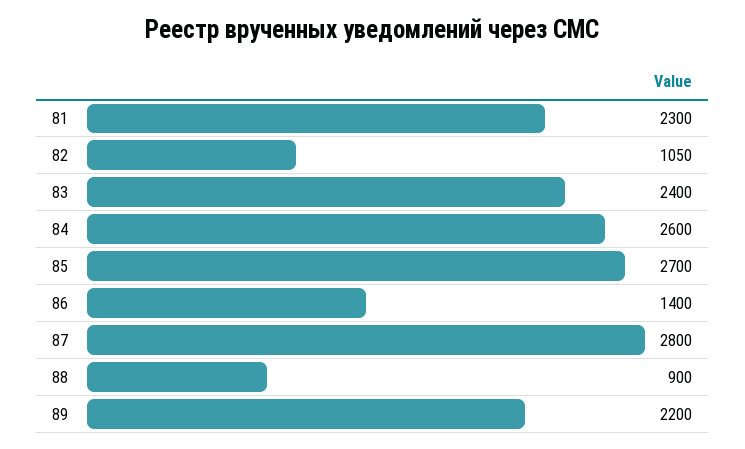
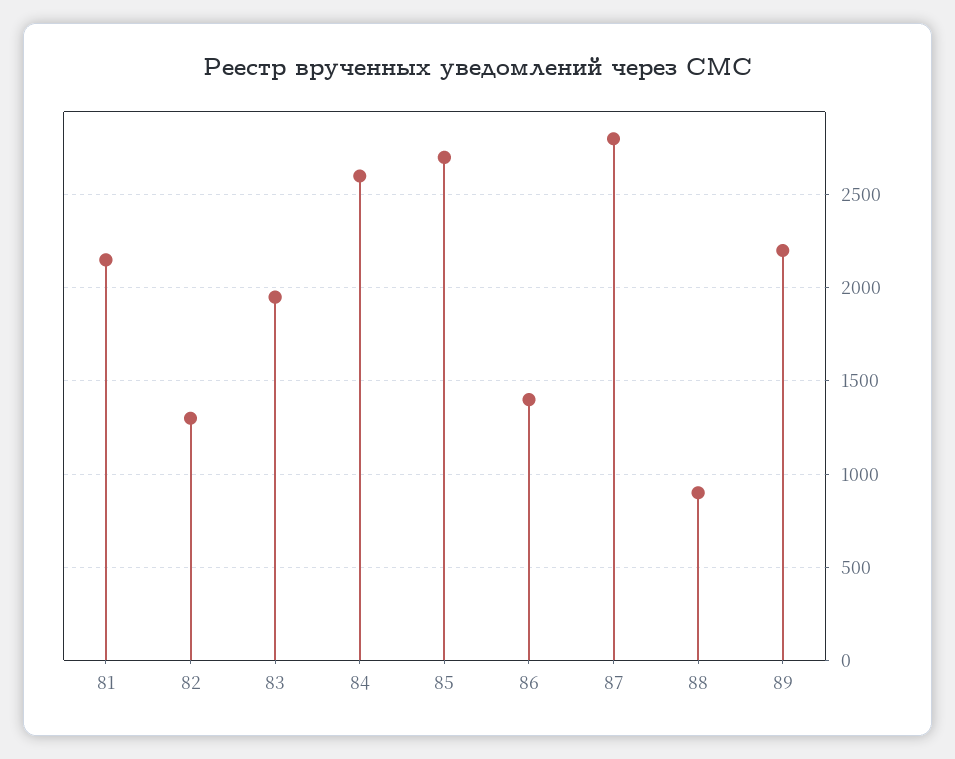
81: 2300 -> 2150
82: 1050 -> 1300
83: 2400 -> 1950

